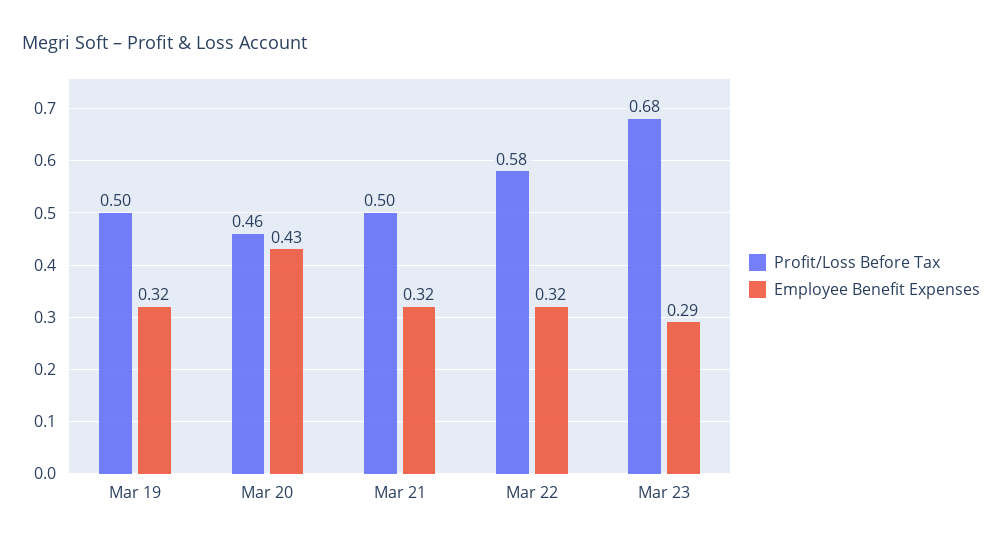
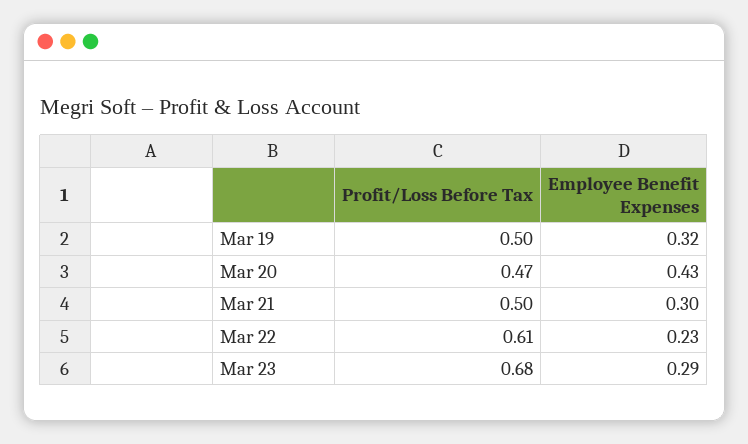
Profit/Loss Before Tax, Mar 20: 0.46 -> 0.47
Employee Benefit Expenses, Mar 21: 0.32 -> 0.3
Profit/Loss Before Tax, Mar 22: 0.58 -> 0.61
Employee Benefit Expenses, Mar 22: 0.32 -> 0.23

